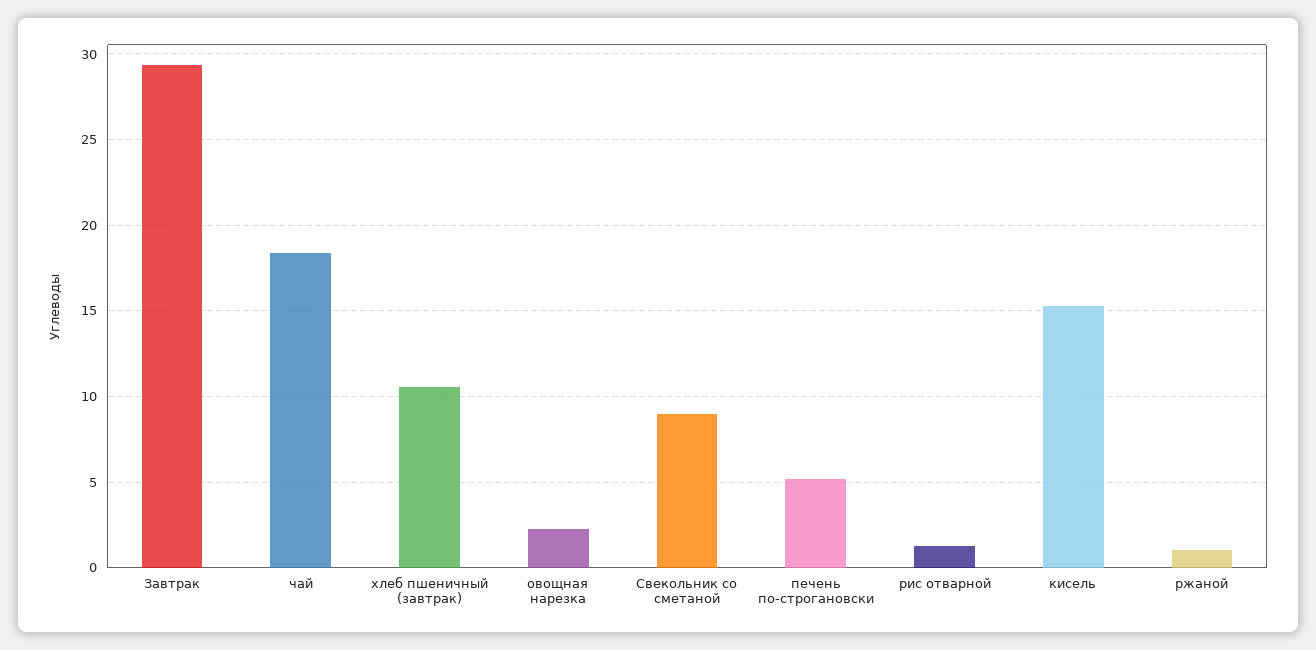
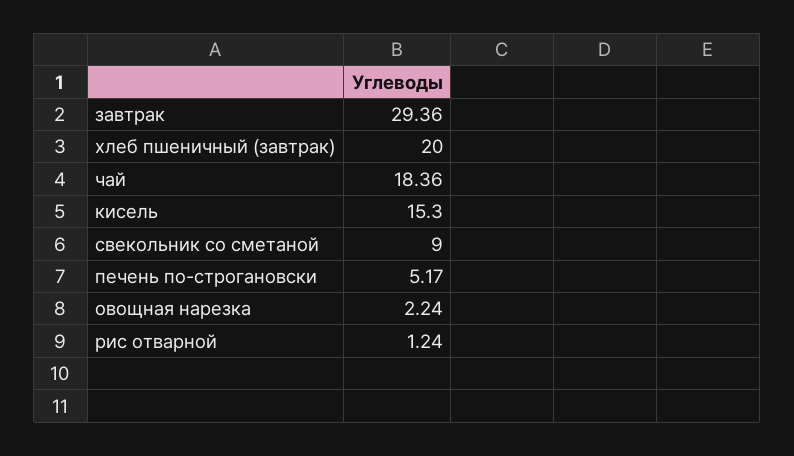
хлеб пшеничный (завтрак): 10.5 -> 20
ржаной: 1 -> none

